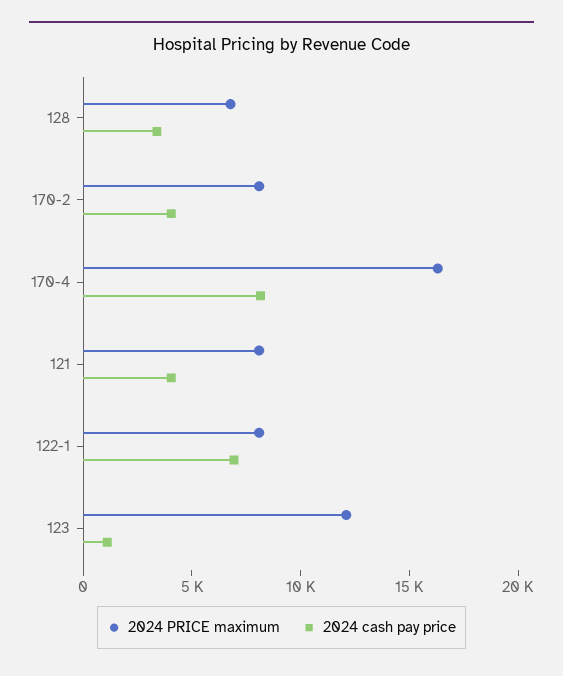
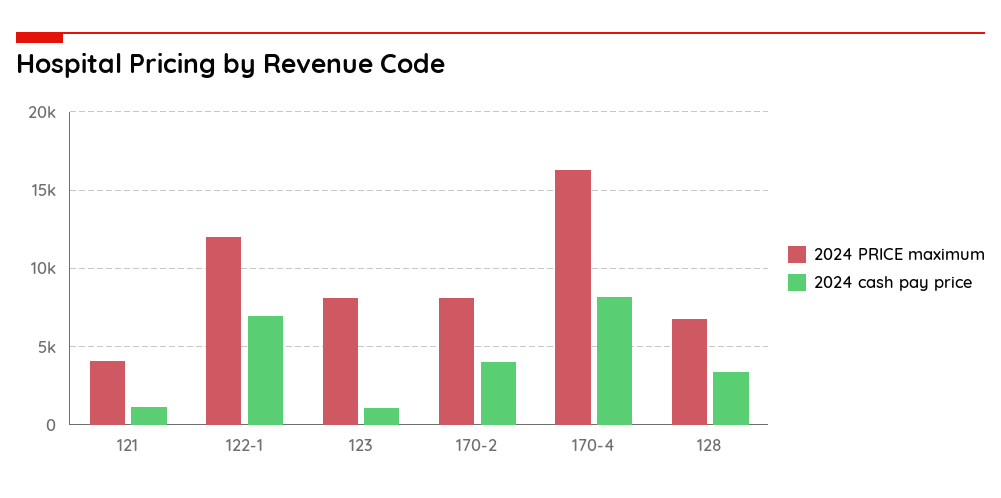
2024 PRICE maximum, 121: 8000 -> 4000
2024 cash pay price, 121: 4000 -> 1000
2024 PRICE maximum, 122-1: 8000 -> 12000
2024 PRICE maximum, 123: 12000 -> 8000

